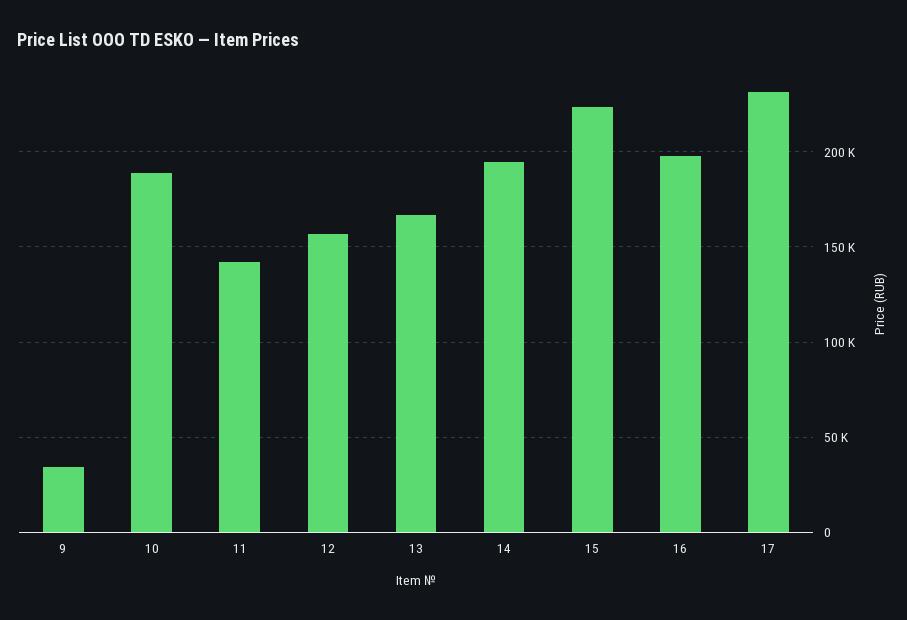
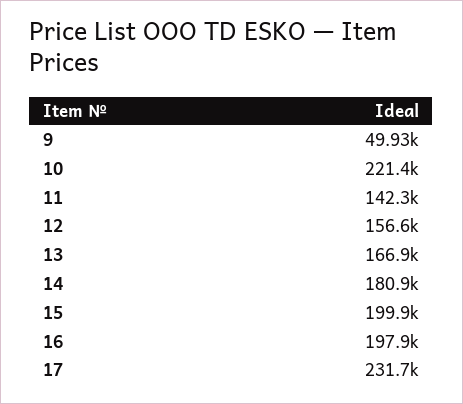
9: 35000 -> 49930
10: 190000 -> 221400
14: 195000 -> 180900
15: 225000 -> 199900

